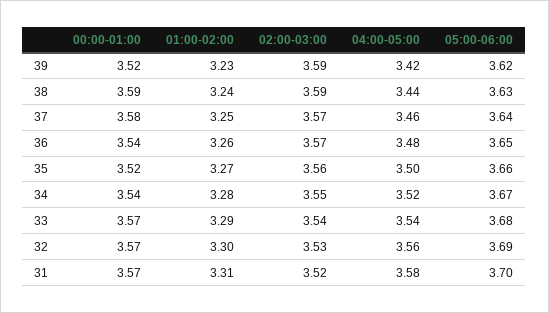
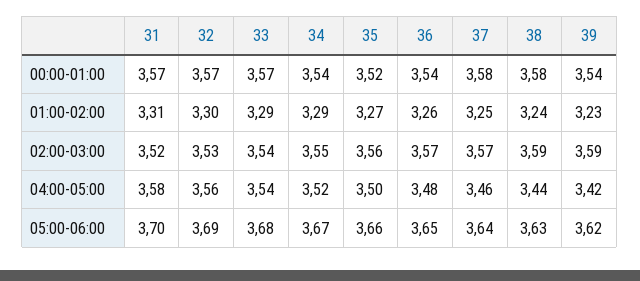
00:00-01:00, 39: 3.52 -> 3.54
00:00-01:00, 38: 3.59 -> 3.58
01:00-02:00, 34: 3.28 -> 3.29

